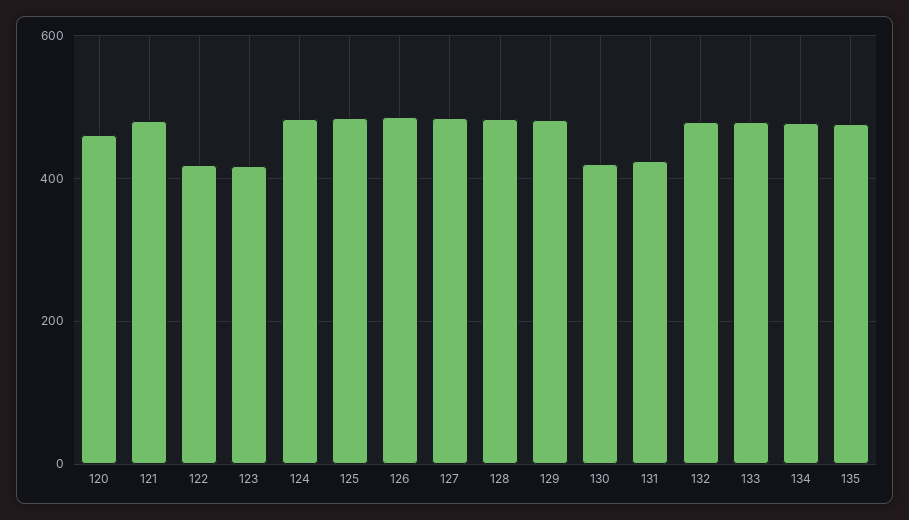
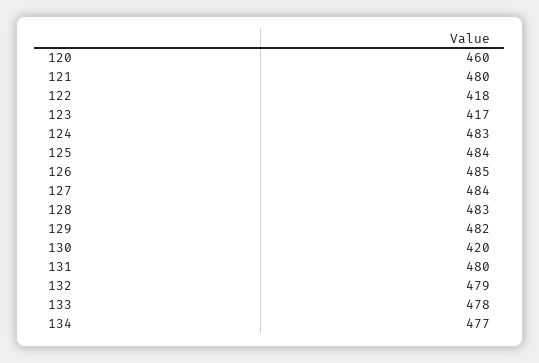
131: 420 -> 480
135: 480 -> none

